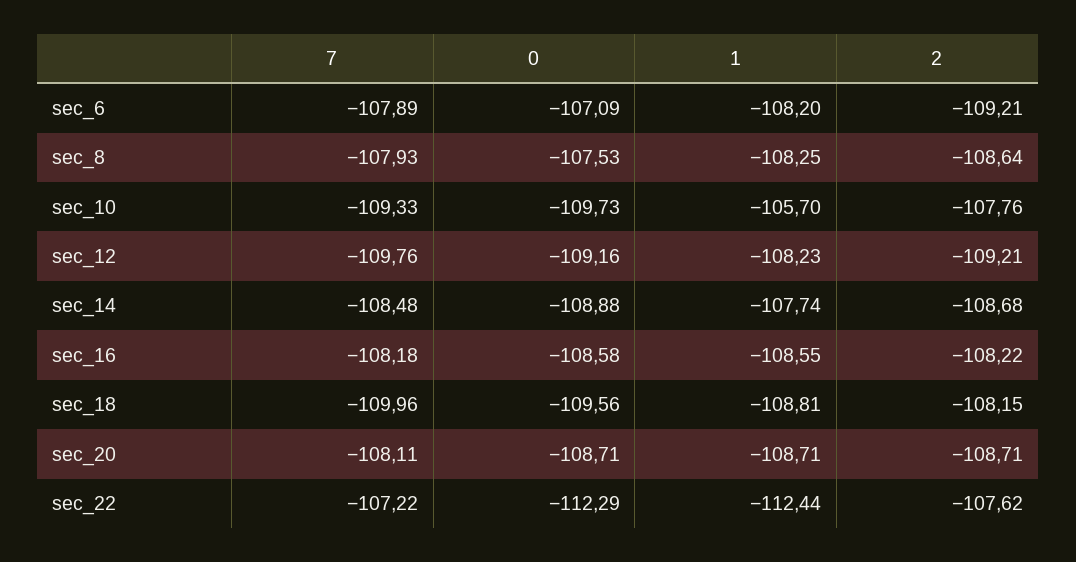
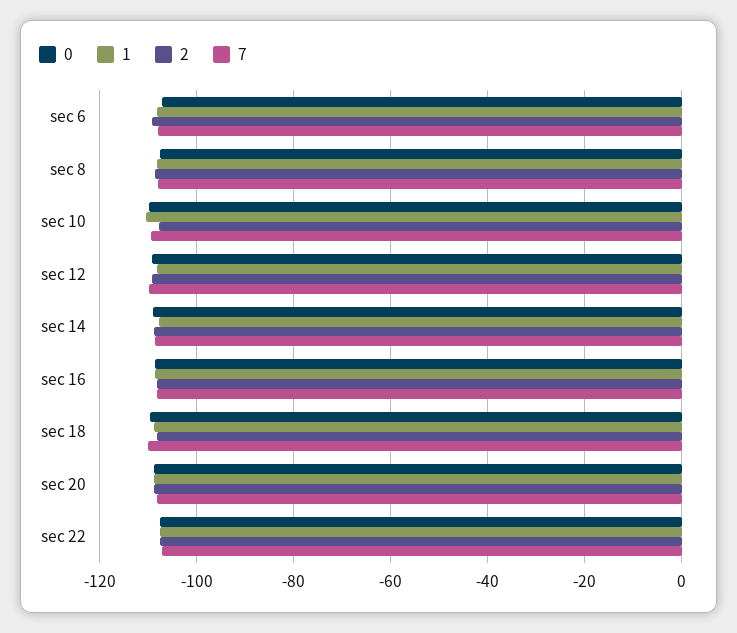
1, sec_10: -105.7 -> -110
0, sec_22: -112.29 -> -108
1, sec_22: -112.44 -> -108

